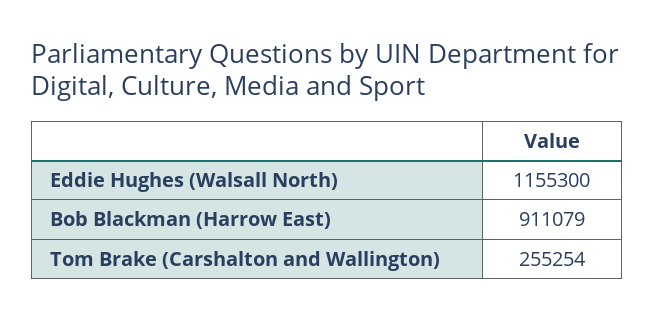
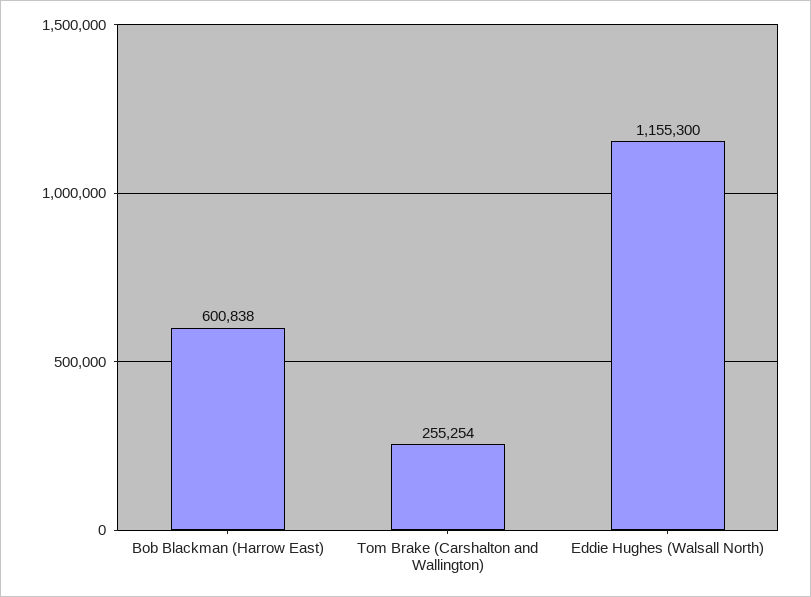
Bob Blackman (Harrow East): 911079 -> 600838

